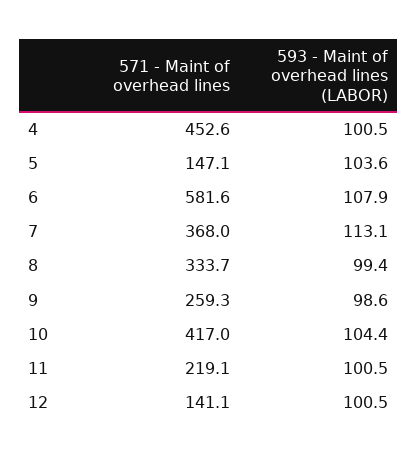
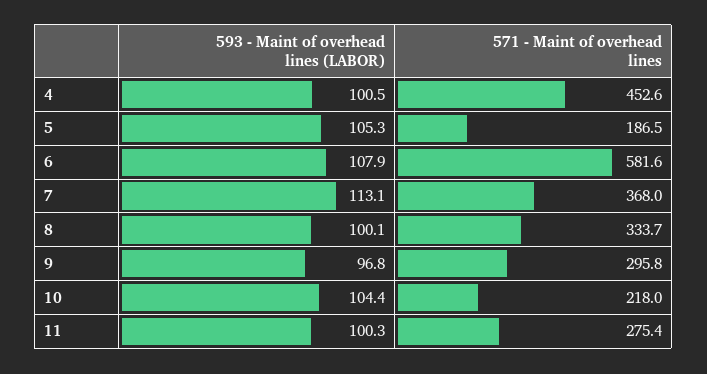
571 - Maint of overhead lines, 5: 147.1 -> 186.5
593 - Maint of overhead lines (LABOR), 5: 103.6 -> 105.3
593 - Maint of overhead lines (LABOR), 8: 99.4 -> 100.1
571 - Maint of overhead lines, 9: 259.3 -> 295.8
593 - Maint of overhead lines (LABOR), 9: 98.6 -> 96.8
571 - Maint of overhead lines, 10: 417 -> 218
571 - Maint of overhead lines, 11: 219.1 -> 275.4
593 - Maint of overhead lines (LABOR), 11: 100.5 -> 100.3
571 - Maint of overhead lines, 12: 141.1 -> none
593 - Maint of overhead lines (LABOR), 12: 100.5 -> none

